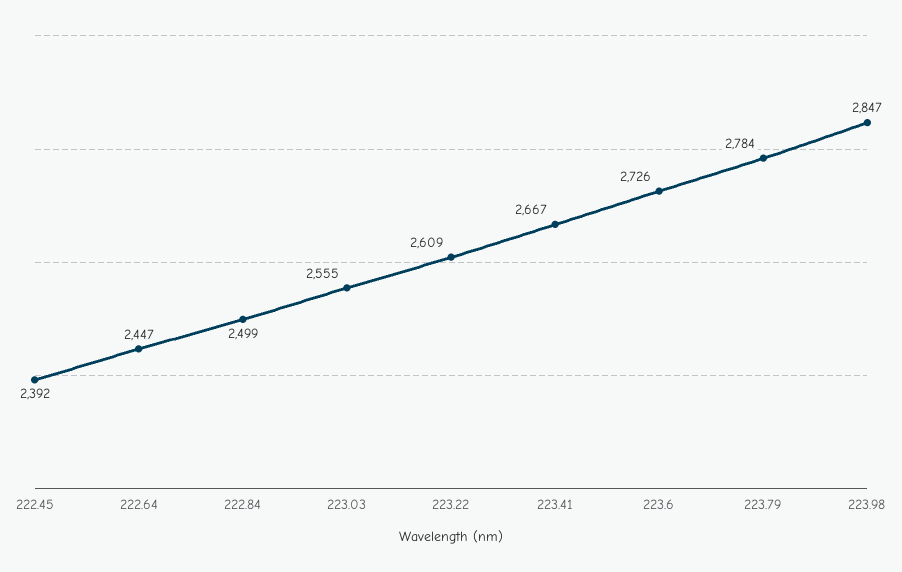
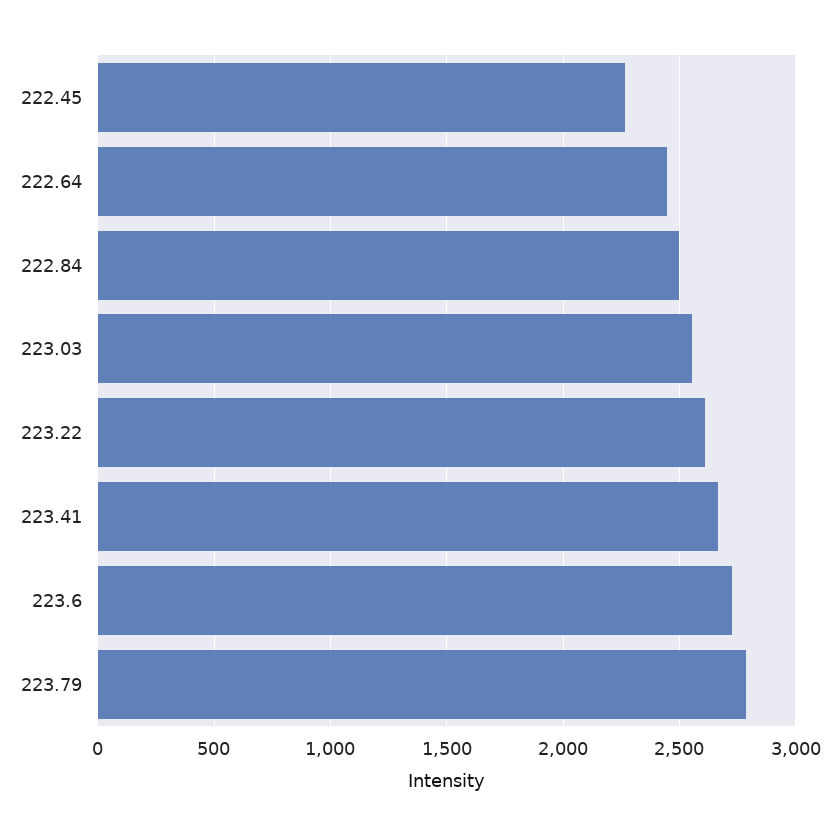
222.45: 2392 -> 2250
223.98: 2847 -> none

